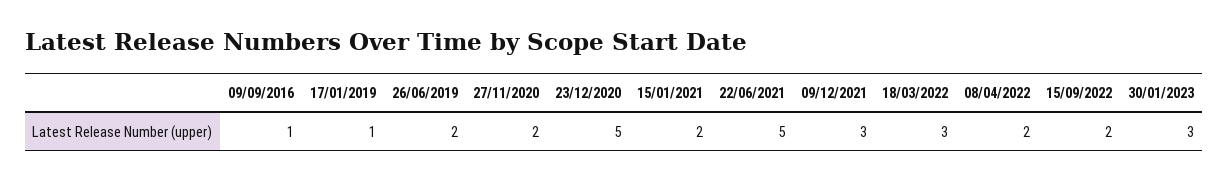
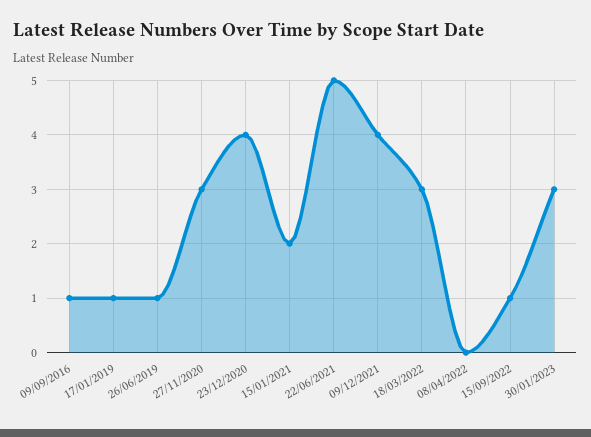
26/06/2019: 2 -> 1
27/11/2020: 2 -> 3
23/12/2020: 5 -> 4
09/12/2021: 3 -> 4
08/04/2022: 2 -> 0
15/09/2022: 2 -> 1

